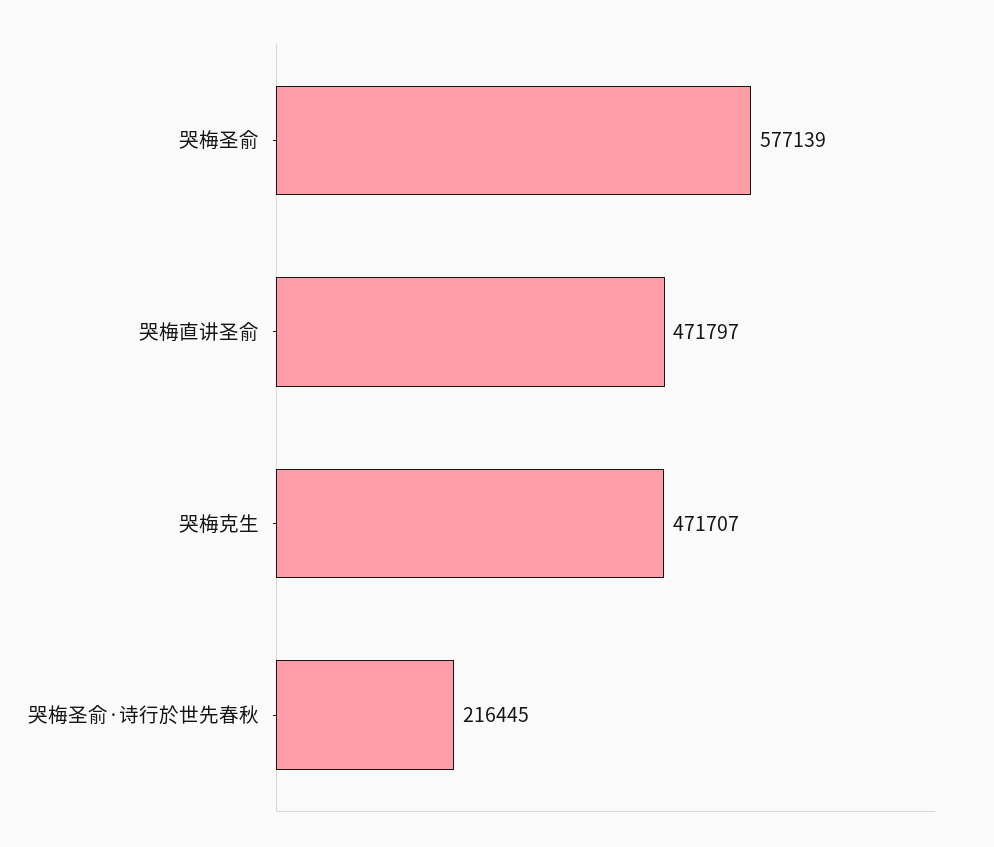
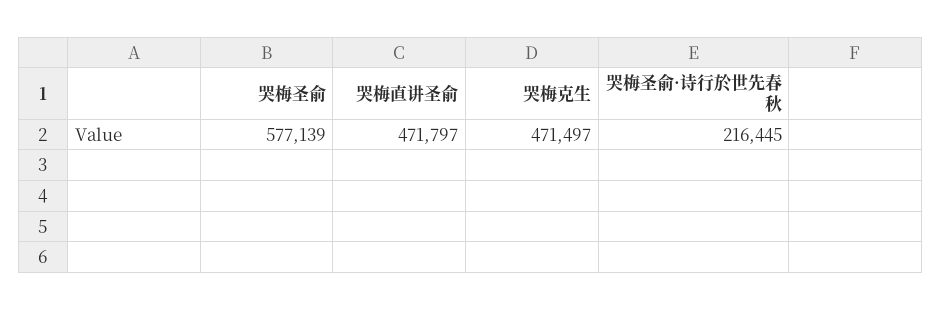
哭梅克生: 471707 -> 471497

